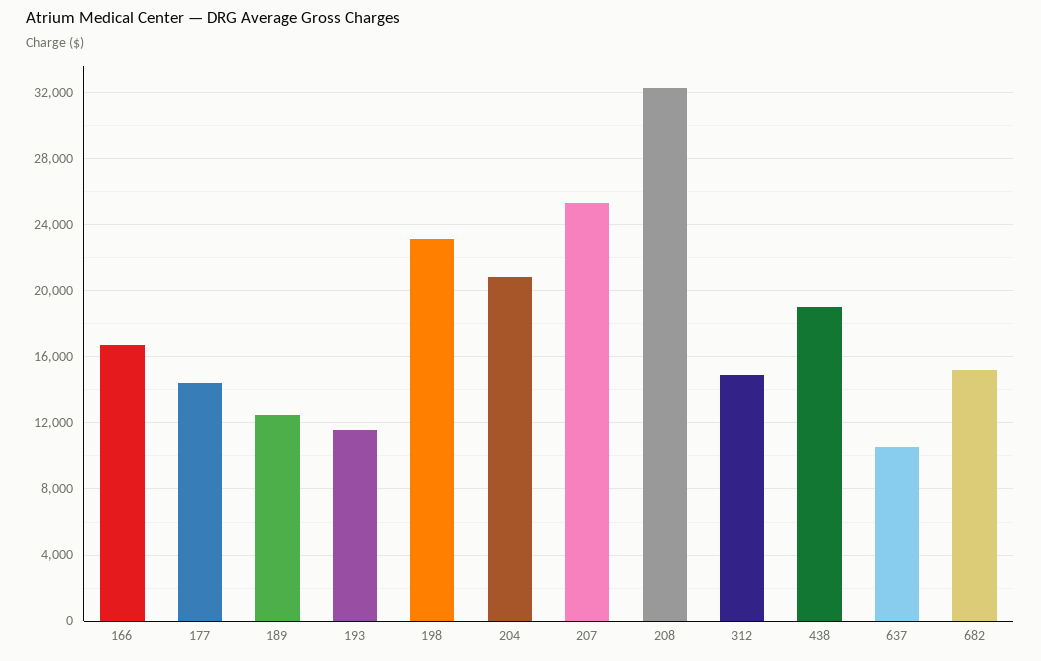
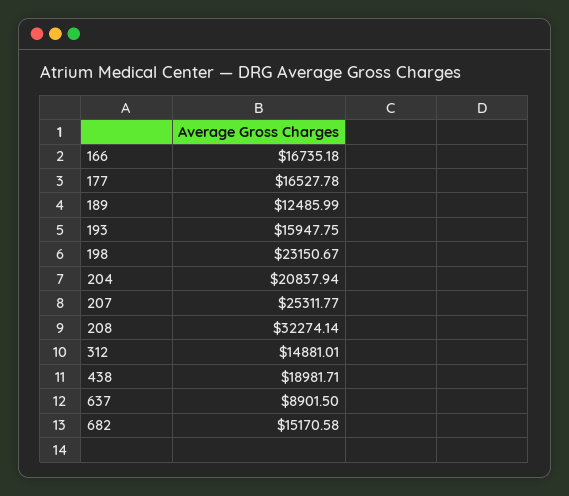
177: 14500 -> 16527.78
193: 11500 -> 15947.75
637: 10500 -> 8901.5

